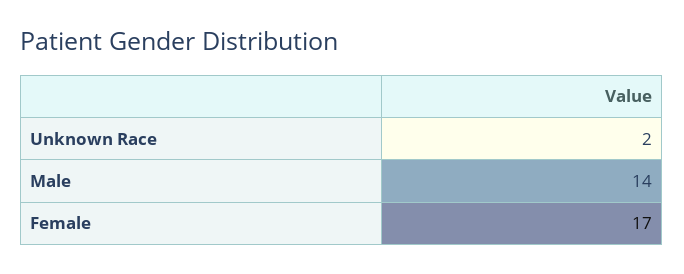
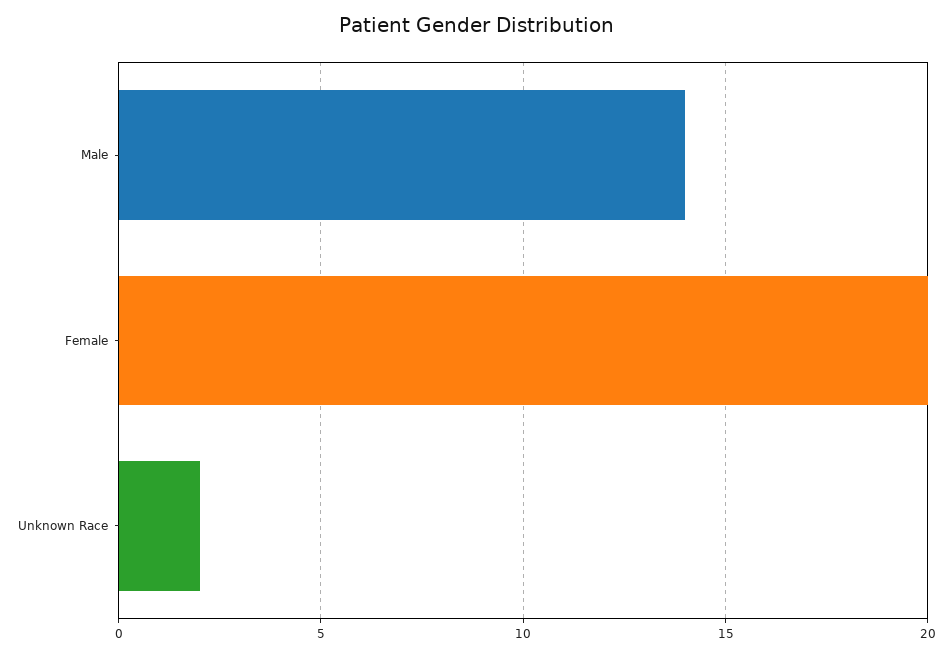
Female: 17 -> 20

